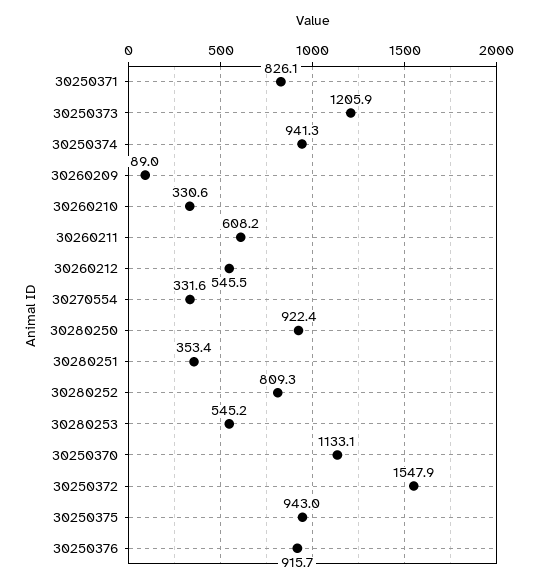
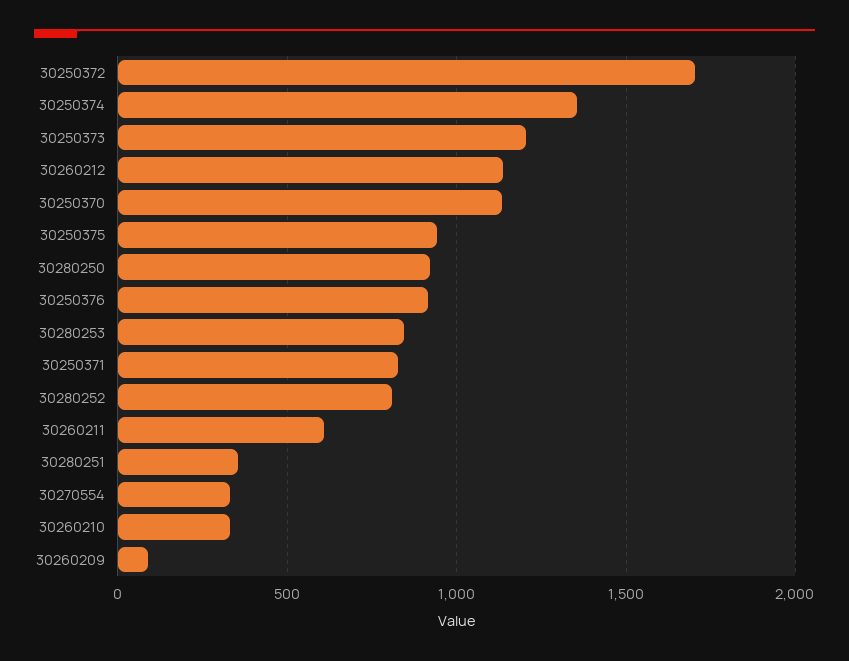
30250374: 941.3 -> 1350
30260212: 545.5 -> 1150
30280253: 545.2 -> 850
30250372: 1547.9 -> 1700

